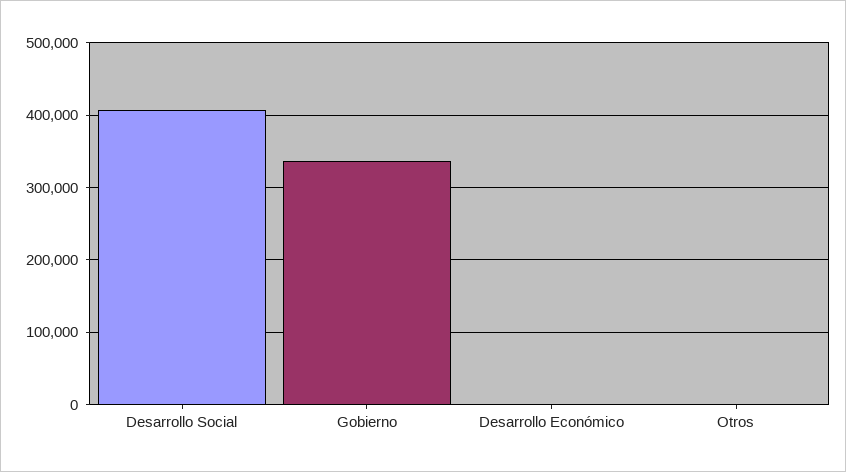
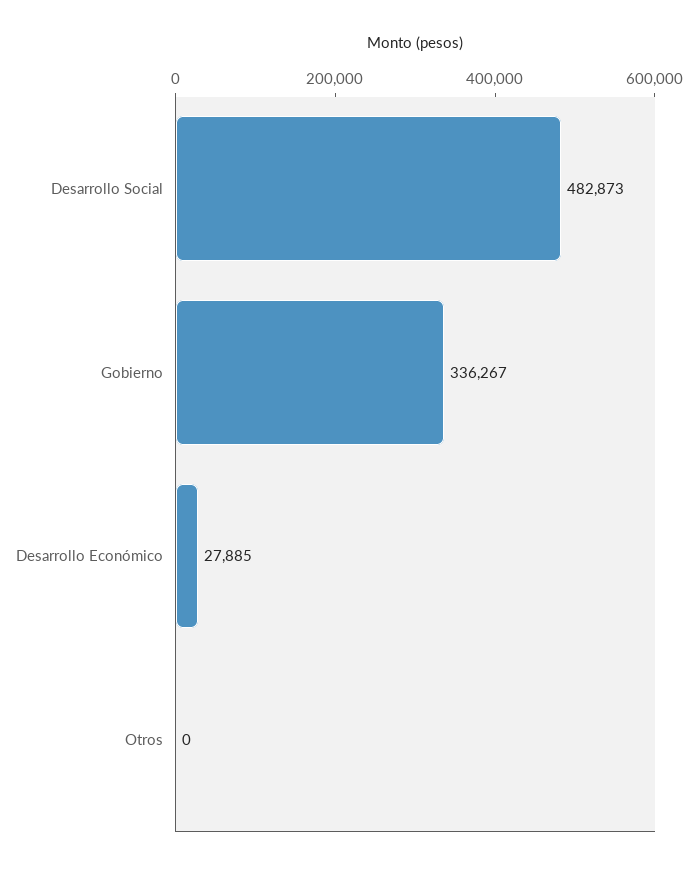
Desarrollo Social: 410000 -> 482873
Desarrollo Económico: 0 -> 27885

